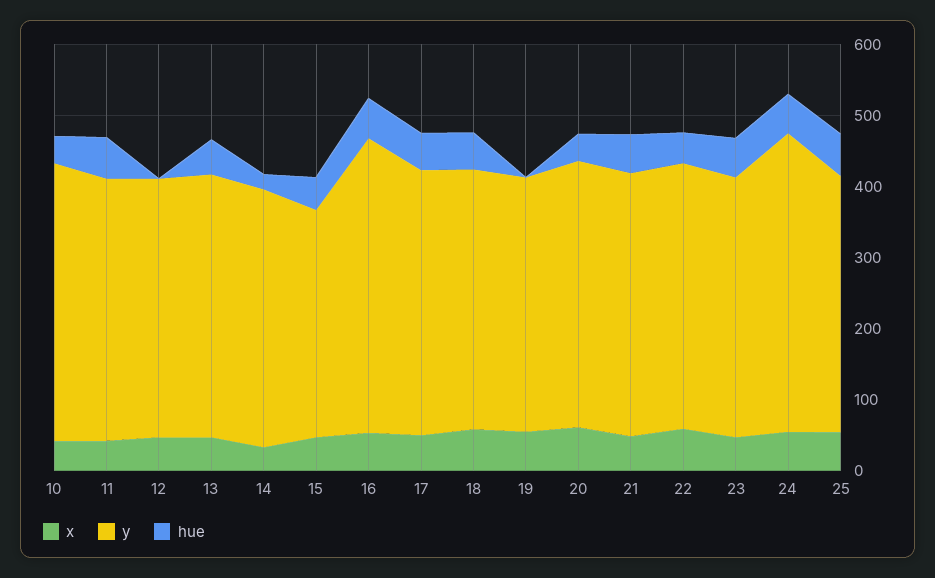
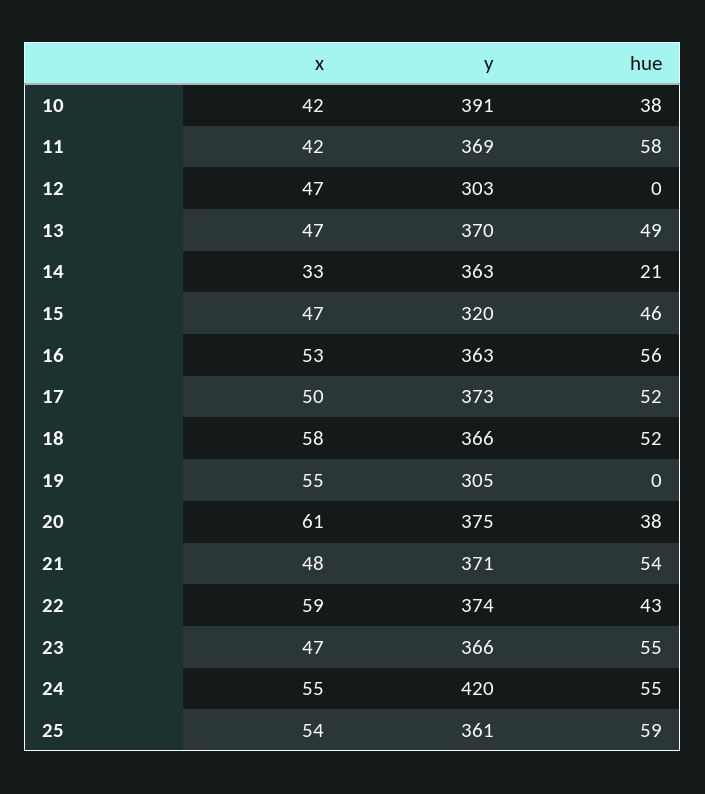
y, 12: 360 -> 303
y, 16: 420 -> 363
y, 19: 360 -> 305

